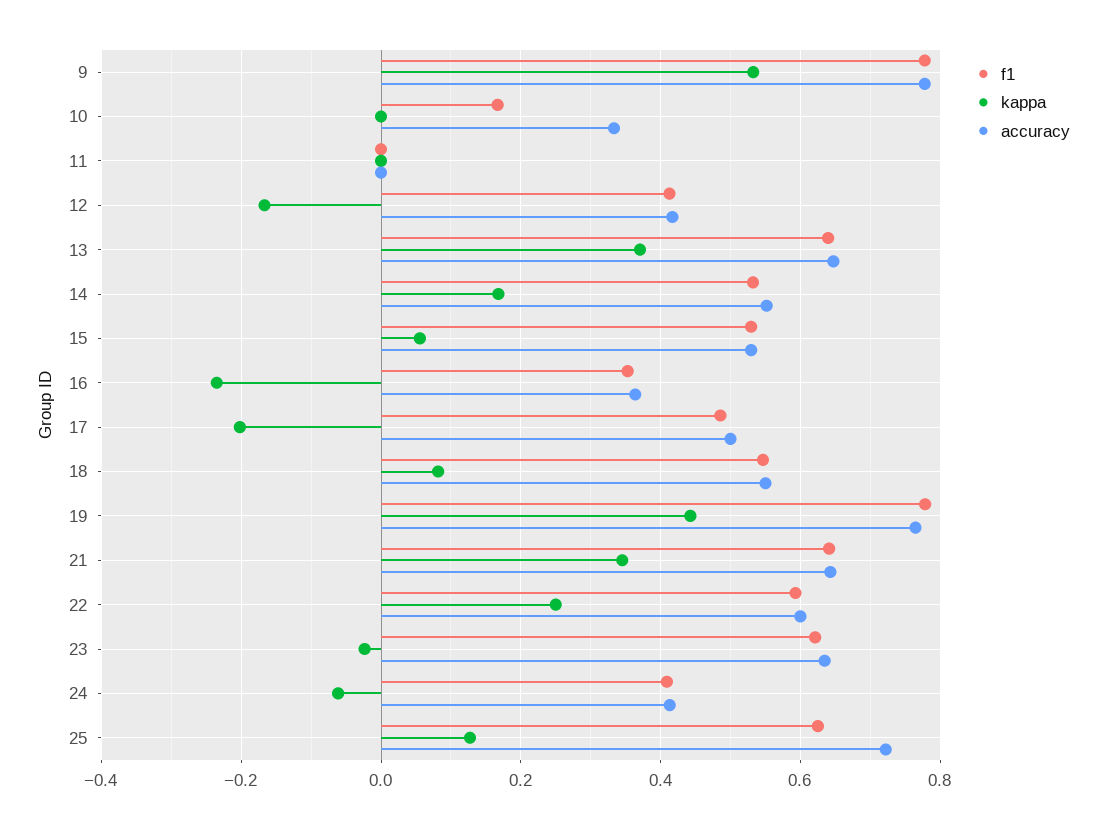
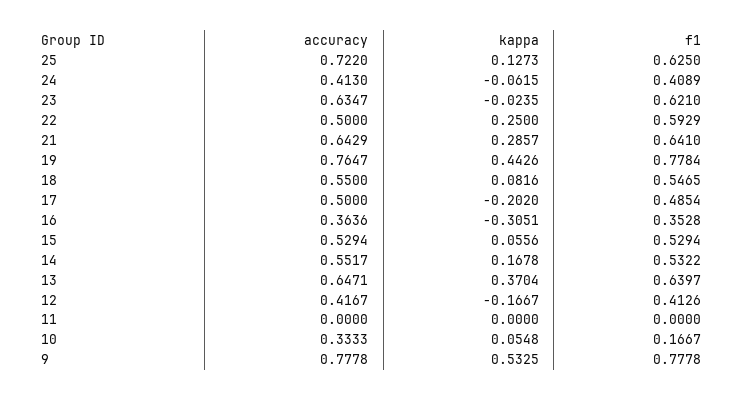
kappa, 10: 0 -> 0.0548
kappa, 16: -0.24 -> -0.3051
kappa, 21: 0.34 -> 0.2857
accuracy, 22: 0.6 -> 0.5

